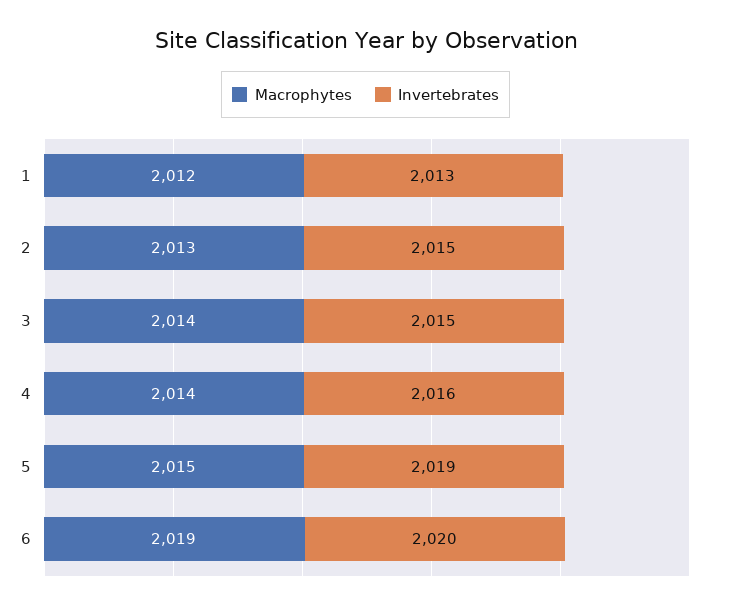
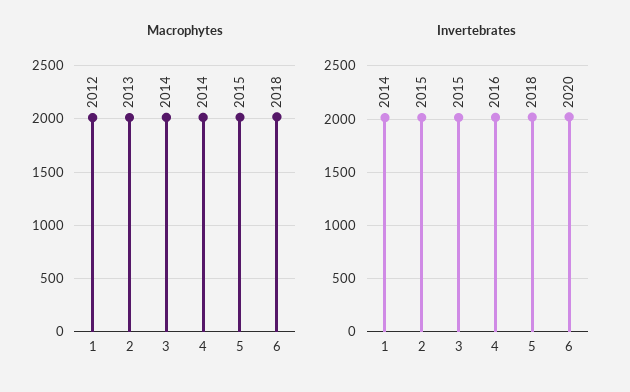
Invertebrates, 1: 2013 -> 2014
Invertebrates, 5: 2019 -> 2018
Macrophytes, 6: 2019 -> 2018

